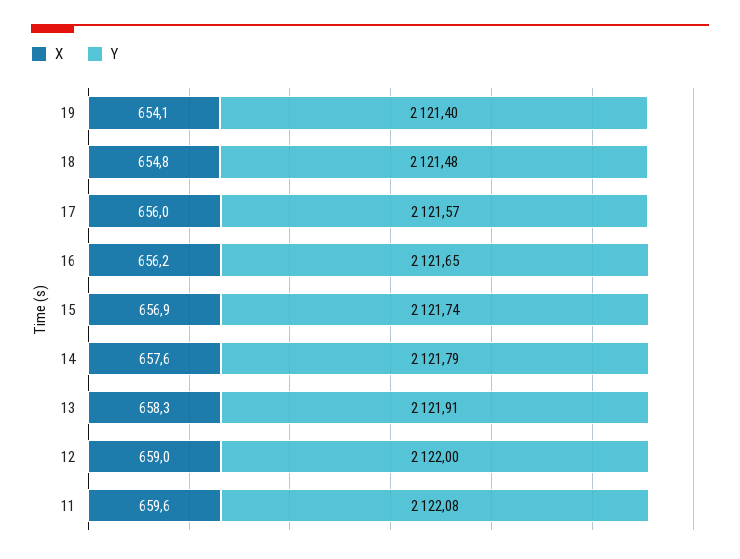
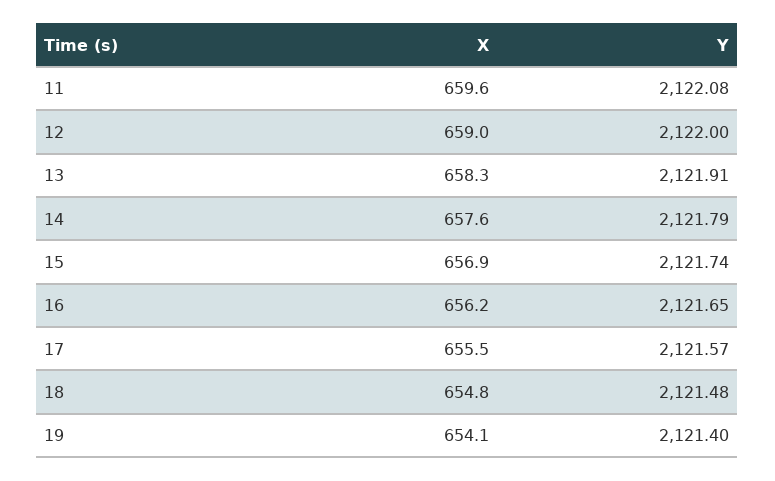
X, 17: 656 -> 655.5

